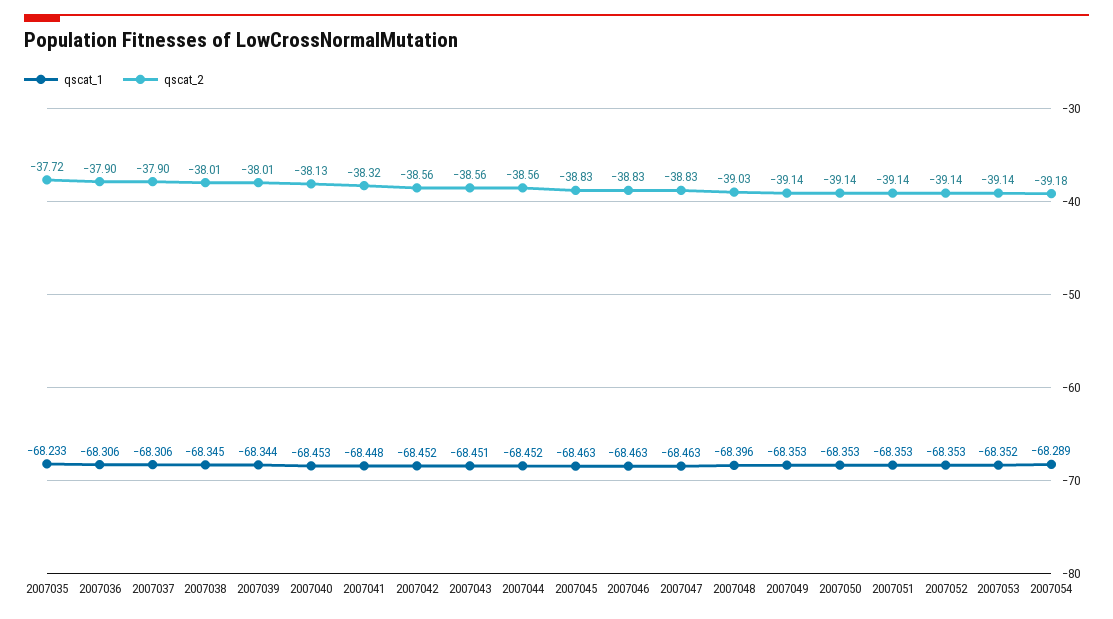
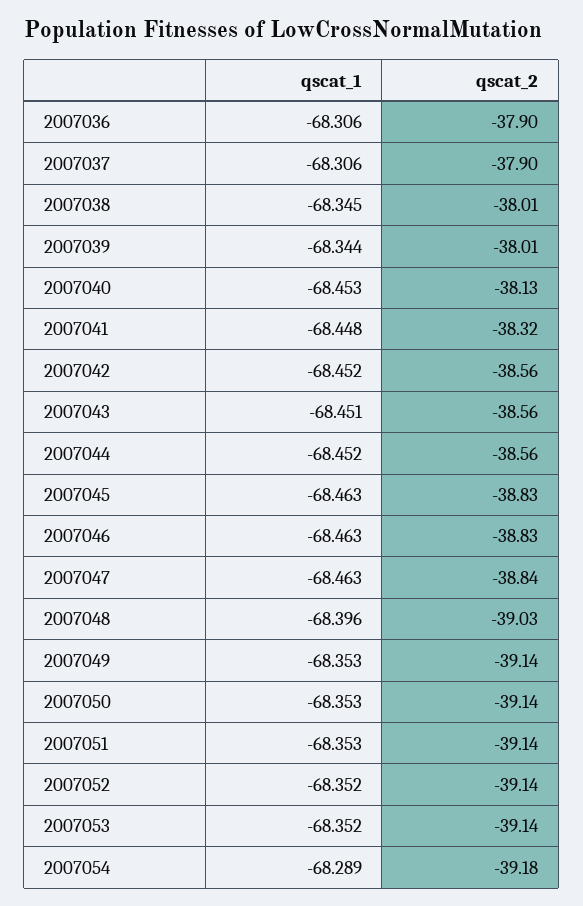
qscat_1, 2007035: -68.233 -> none
qscat_2, 2007035: -37.72 -> none
qscat_2, 2007047: -38.83 -> -38.84
qscat_1, 2007052: -68.353 -> -68.352

